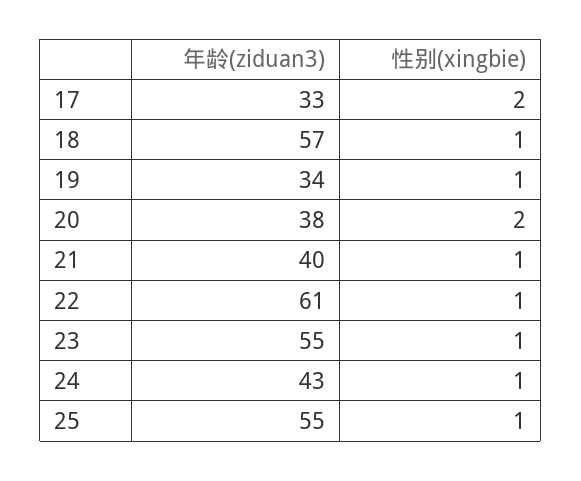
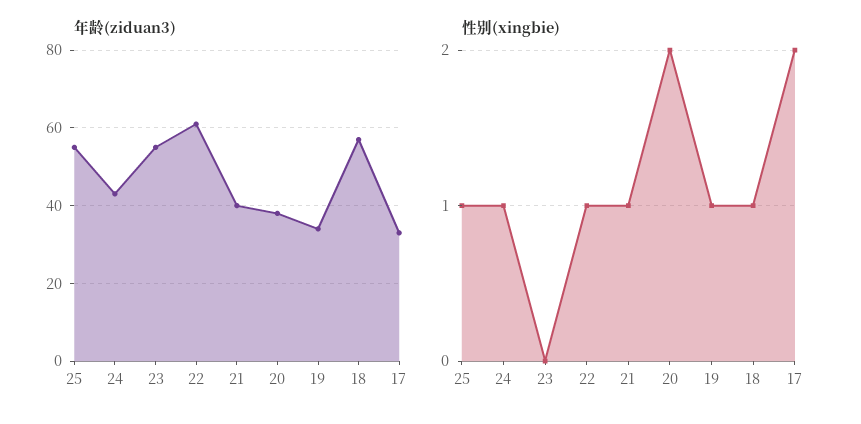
性别(xingbie), 23: 1 -> 0

